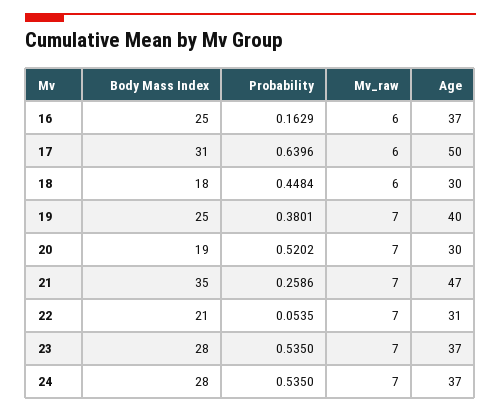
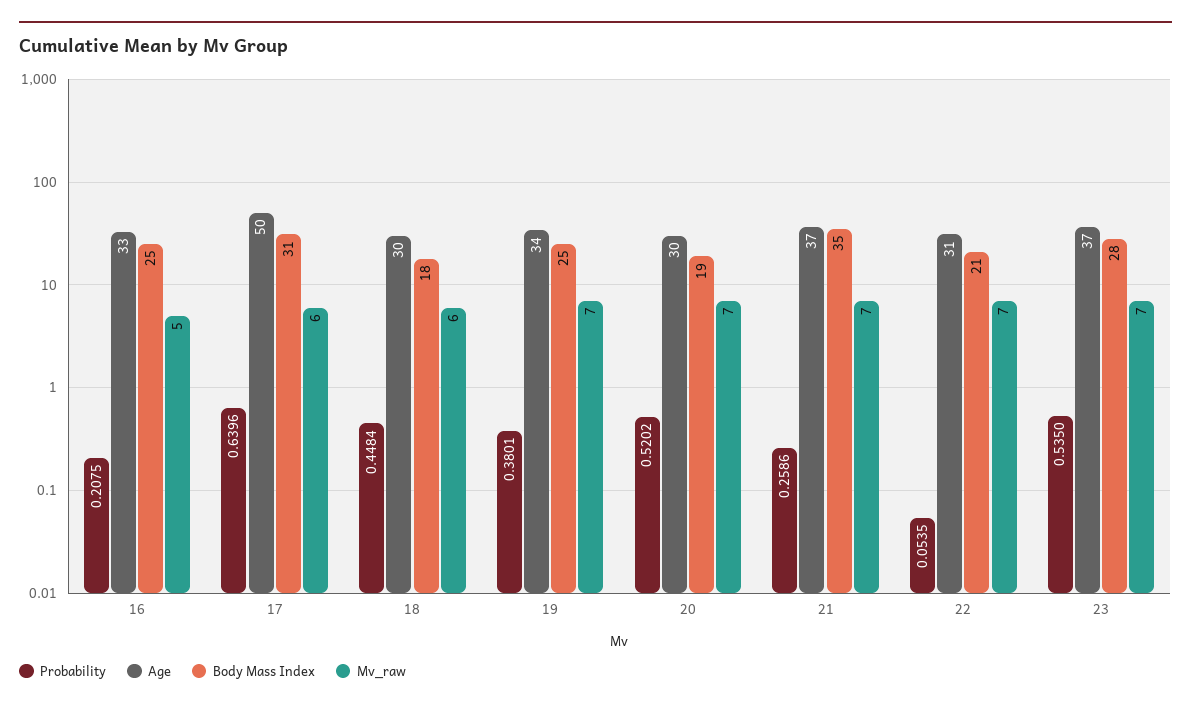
Probability, 16: 0.1629 -> 0.2075
Mv_raw, 16: 6 -> 5
Age, 16: 37 -> 33
Age, 19: 40 -> 34
Age, 21: 47 -> 37
Body Mass Index, 24: 28 -> none
Probability, 24: 0.535 -> none
Mv_raw, 24: 7 -> none
Age, 24: 37 -> none

